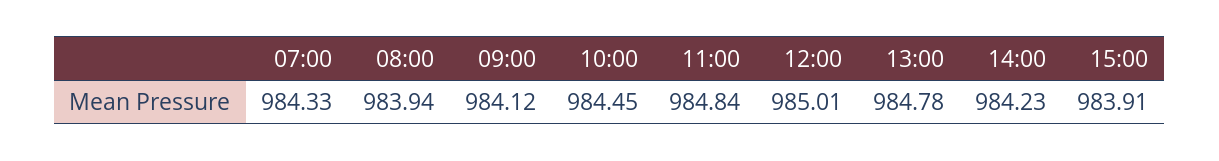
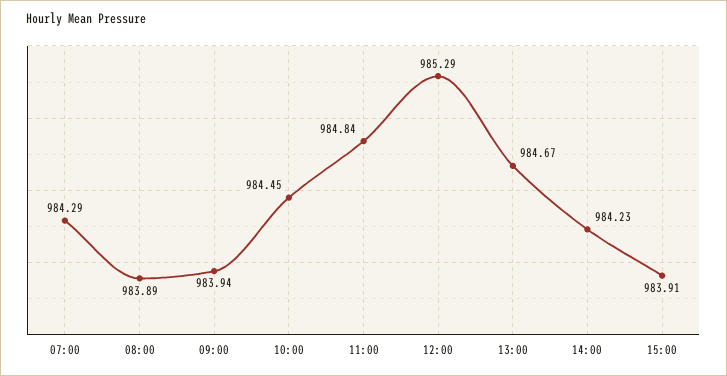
07:00: 984.33 -> 984.29
08:00: 983.94 -> 983.89
09:00: 984.12 -> 983.94
12:00: 985.01 -> 985.29
13:00: 984.78 -> 984.67

